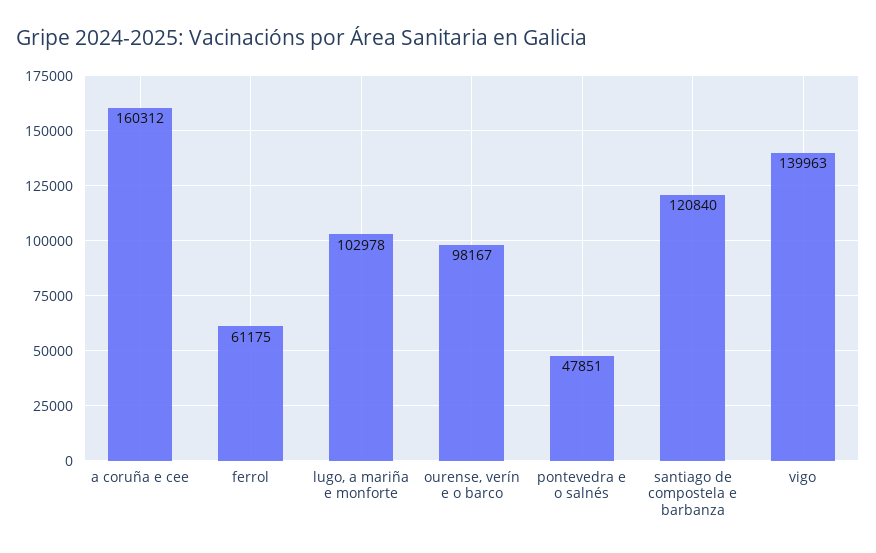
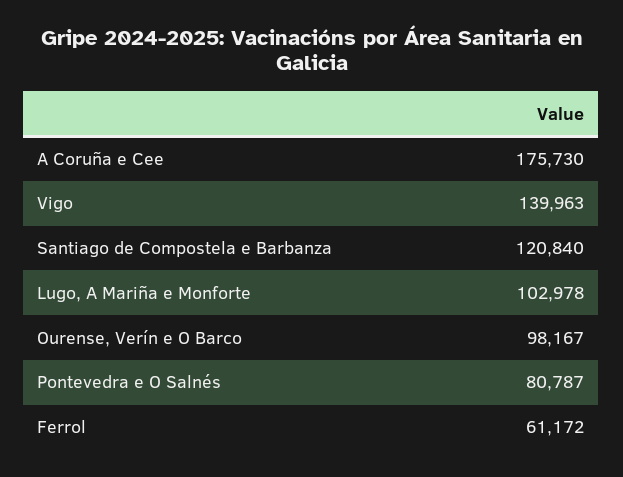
a coruña e cee: 160312 -> 175730
ferrol: 61175 -> 61172
pontevedra e o salnés: 47851 -> 80787

